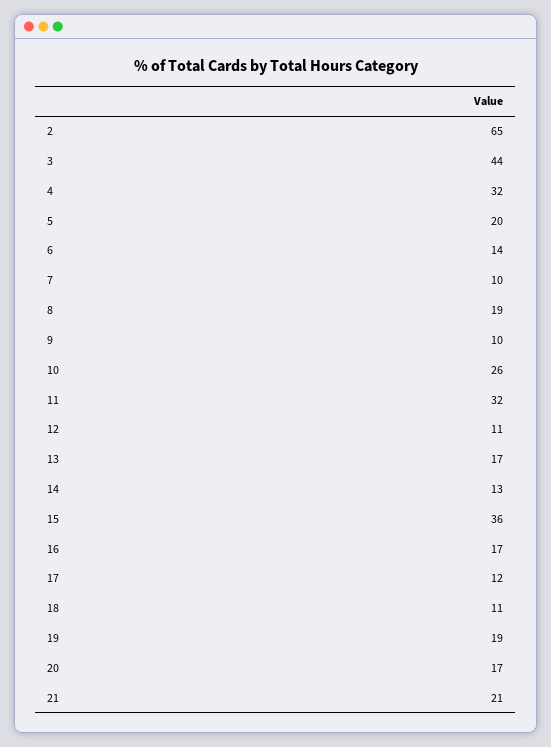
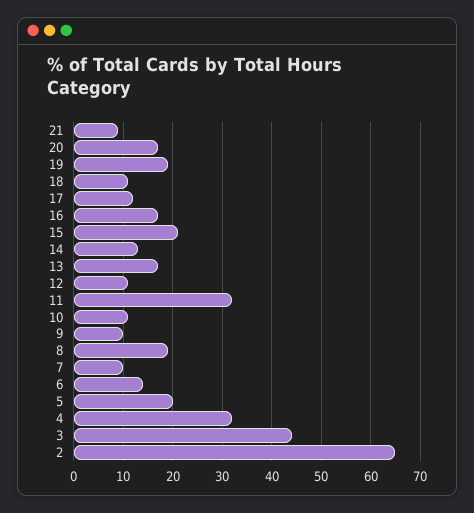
10: 26 -> 10
15: 36 -> 20
21: 21 -> 10

